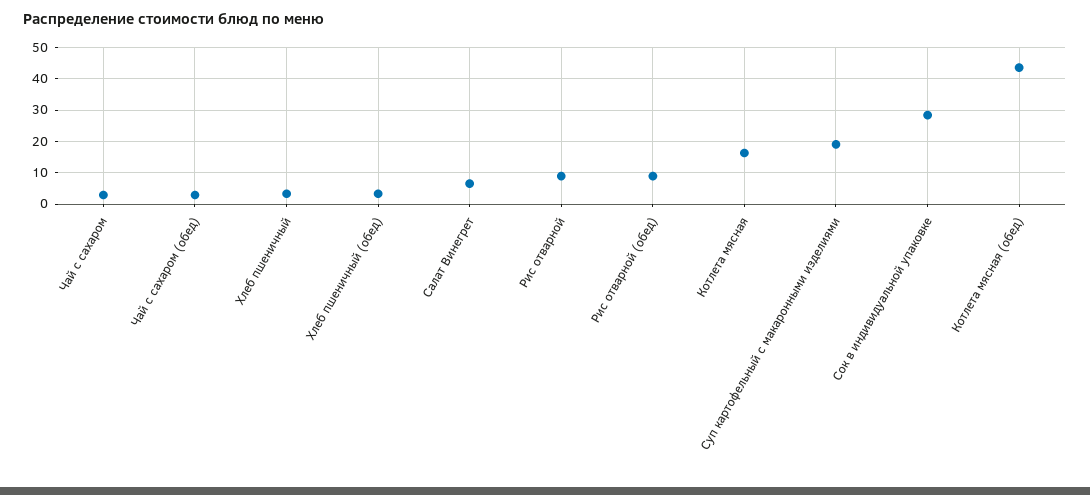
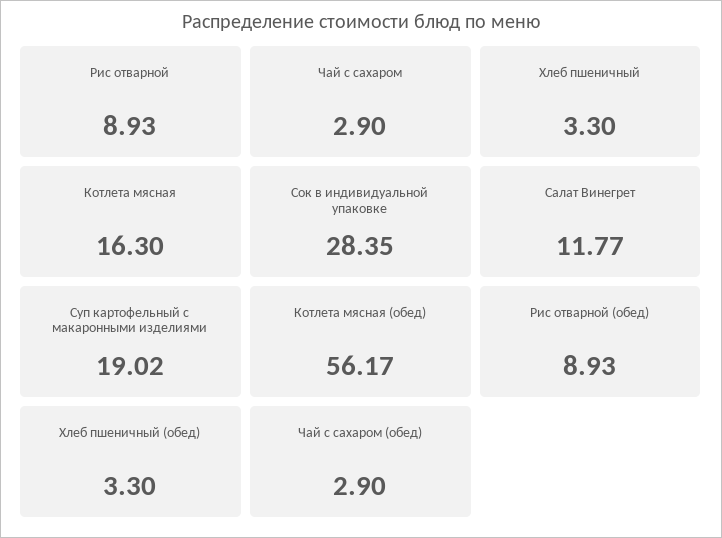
Салат Винегрет: 6 -> 11.77
Котлета мясная (обед): 44 -> 56.17

